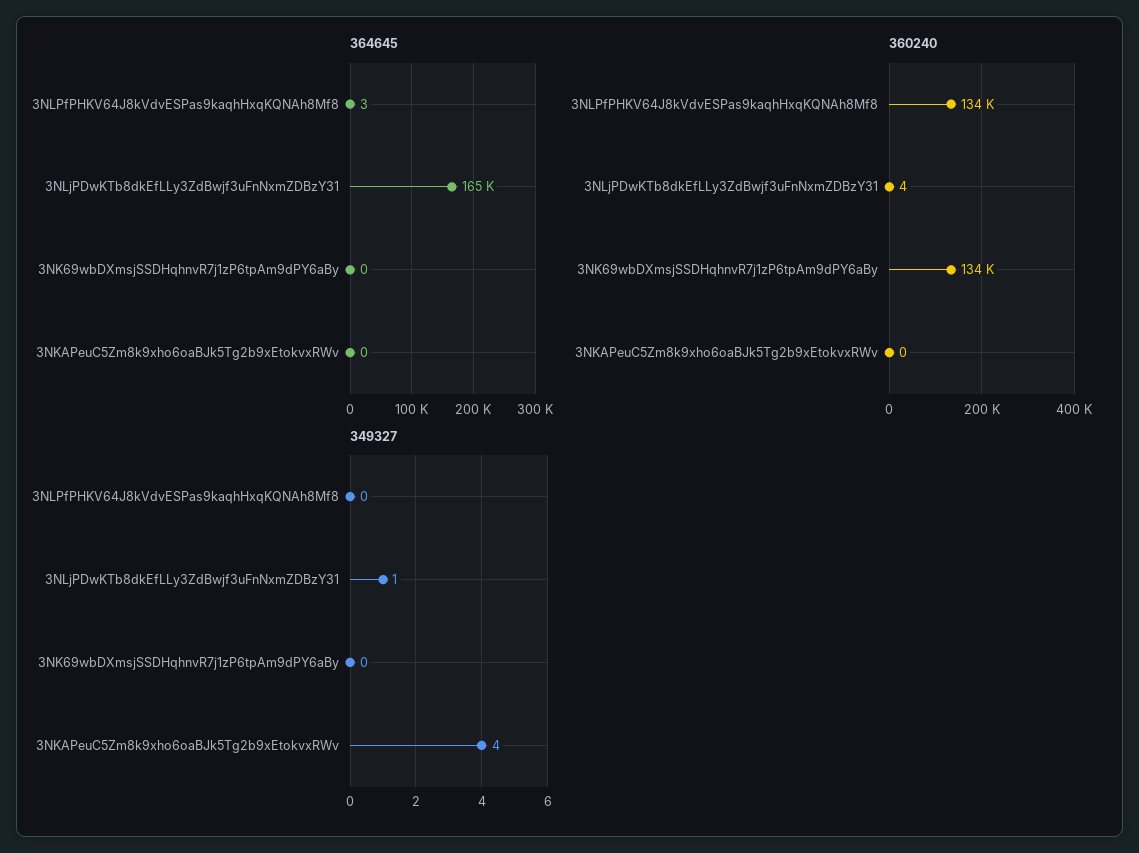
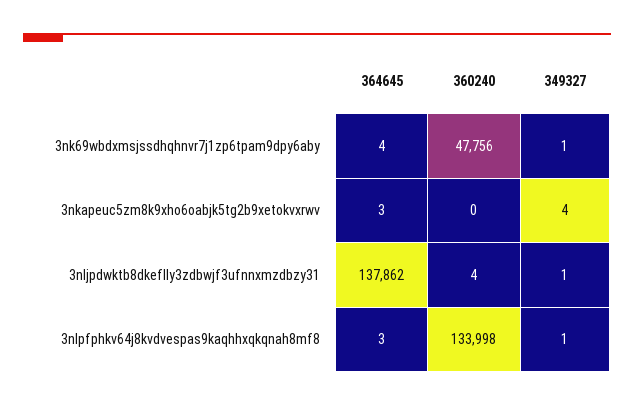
364645, 3NLjPDwKTb8dkEfLLy3ZdBwjf3uFnNxmZDBzY31: 165000 -> 137862
364645, 3NK69wbDXmsjSSDHqhnvR7j1zP6tpAm9dPY6aBy: 0 -> 4
364645, 3NKAPeuC5Zm8k9xho6oaBJk5Tg2b9xEtokvxRWv: 0 -> 3
360240, 3NK69wbDXmsjSSDHqhnvR7j1zP6tpAm9dPY6aBy: 134000 -> 47756
349327, 3NLPfPHKV64J8kVdvESPas9kaqhHxqKQNAh8Mf8: 0 -> 1
349327, 3NK69wbDXmsjSSDHqhnvR7j1zP6tpAm9dPY6aBy: 0 -> 1

